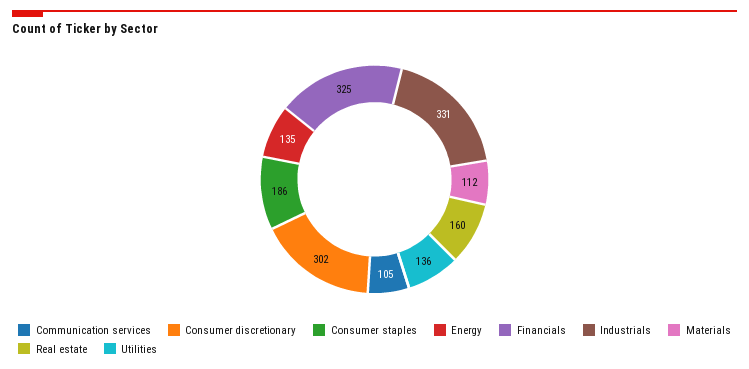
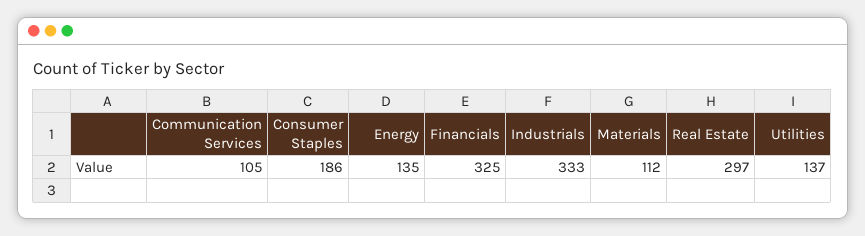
Consumer discretionary: 302 -> none
Industrials: 331 -> 333
Real estate: 160 -> 297
Utilities: 136 -> 137

